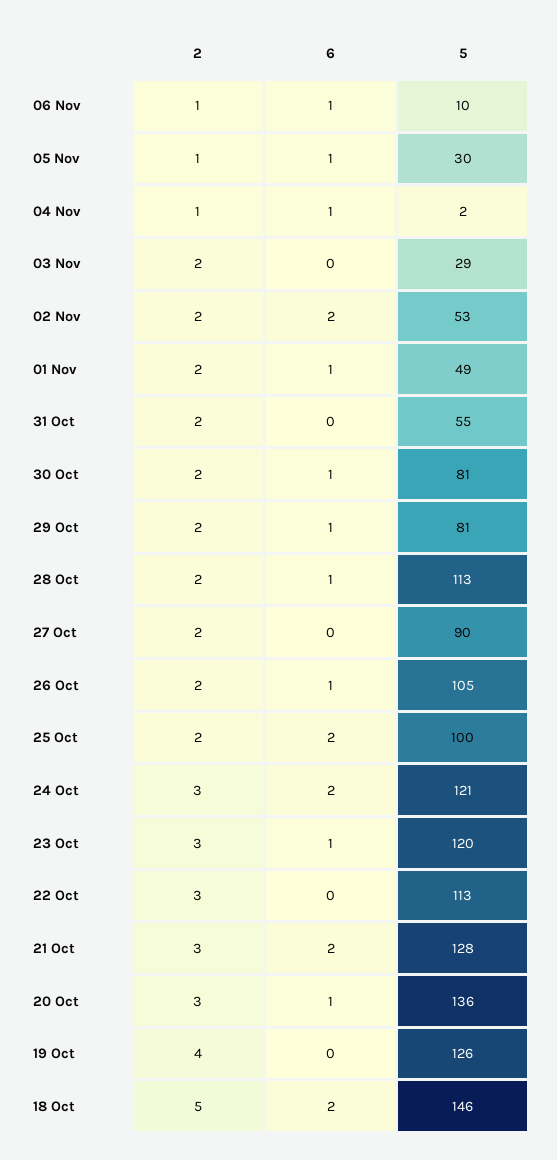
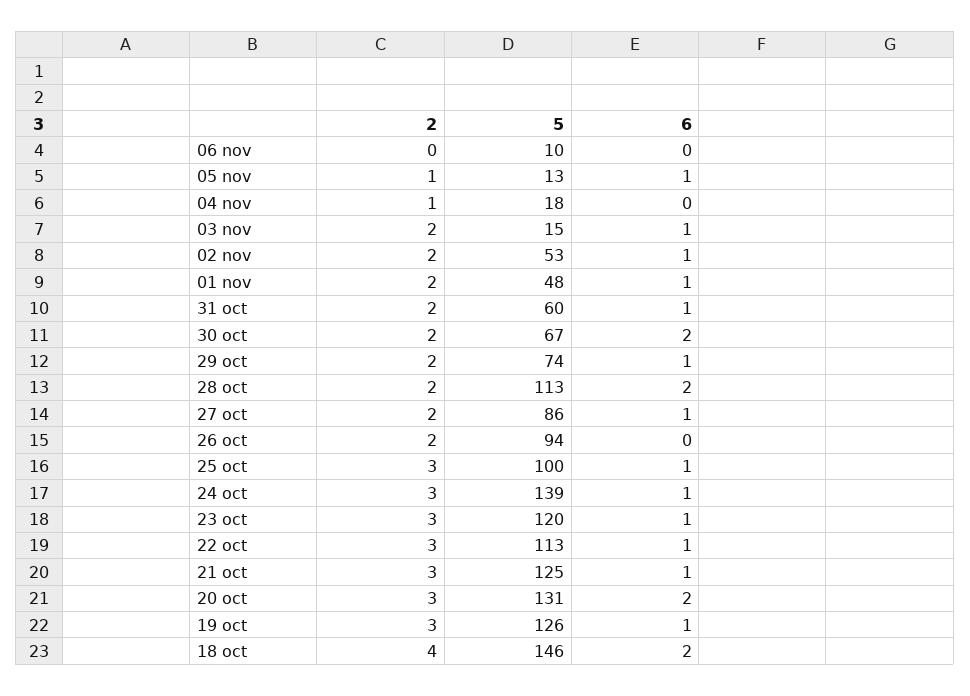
2, 06 Nov: 1 -> 0
6, 06 Nov: 1 -> 0
5, 05 Nov: 30 -> 13
6, 04 Nov: 1 -> 0
5, 04 Nov: 2 -> 18
6, 03 Nov: 0 -> 1
5, 03 Nov: 29 -> 15
6, 02 Nov: 2 -> 1
5, 01 Nov: 49 -> 48
6, 31 Oct: 0 -> 1
5, 31 Oct: 55 -> 60
6, 30 Oct: 1 -> 2
5, 30 Oct: 81 -> 67
5, 29 Oct: 81 -> 74
6, 28 Oct: 1 -> 2
6, 27 Oct: 0 -> 1
5, 27 Oct: 90 -> 86
6, 26 Oct: 1 -> 0
5, 26 Oct: 105 -> 94
2, 25 Oct: 2 -> 3
6, 25 Oct: 2 -> 1
6, 24 Oct: 2 -> 1
5, 24 Oct: 121 -> 139
6, 22 Oct: 0 -> 1
6, 21 Oct: 2 -> 1
5, 21 Oct: 128 -> 125
6, 20 Oct: 1 -> 2
5, 20 Oct: 136 -> 131
2, 19 Oct: 4 -> 3
6, 19 Oct: 0 -> 1
2, 18 Oct: 5 -> 4

